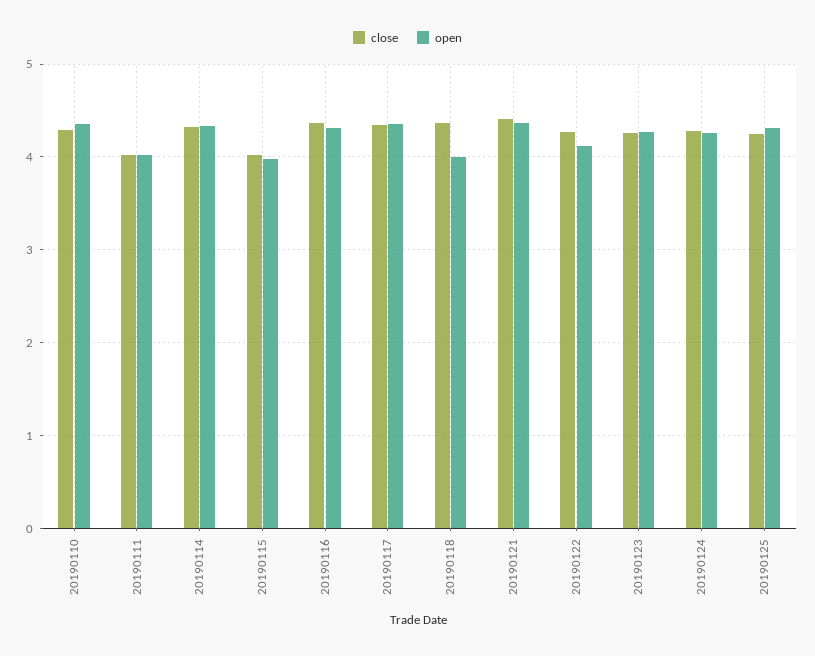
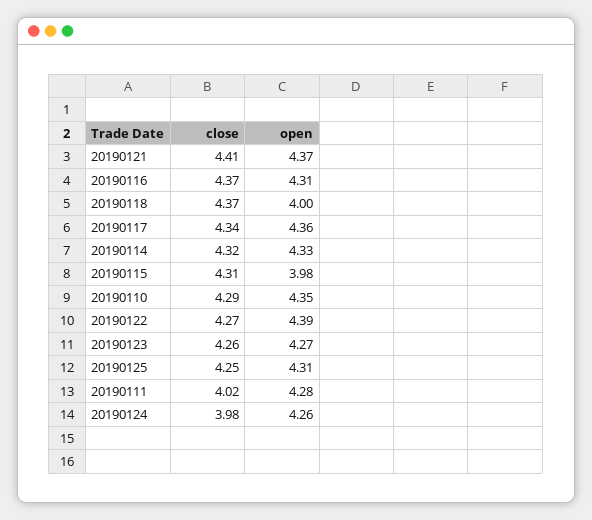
open, 20190111: 4 -> 4.28
close, 20190115: 4 -> 4.31
open, 20190122: 4.1 -> 4.39
close, 20190124: 4.3 -> 3.98

